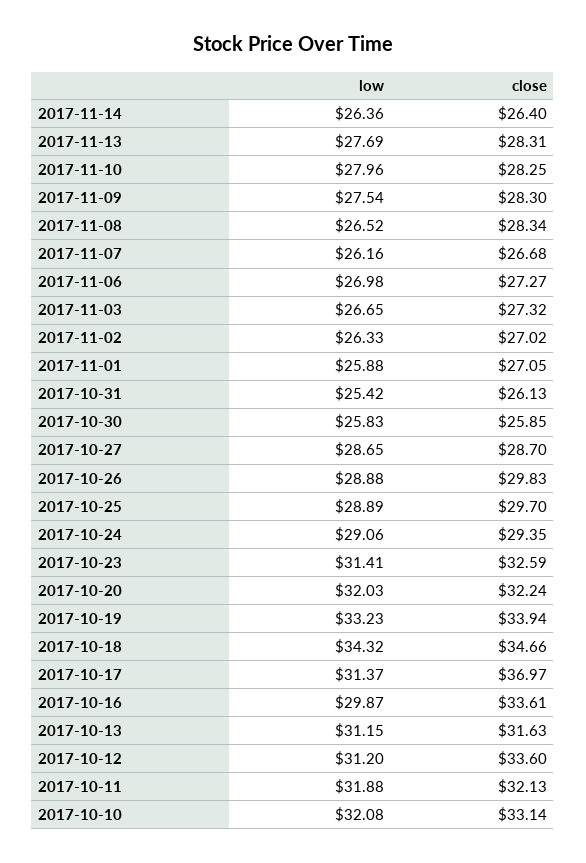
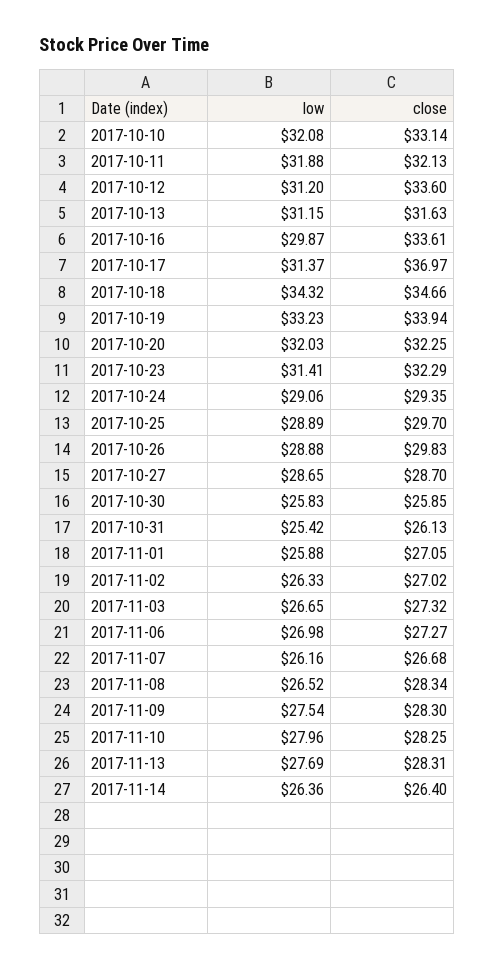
close, 2017-10-23: 32.59 -> 32.29
close, 2017-10-20: 32.24 -> 32.25

